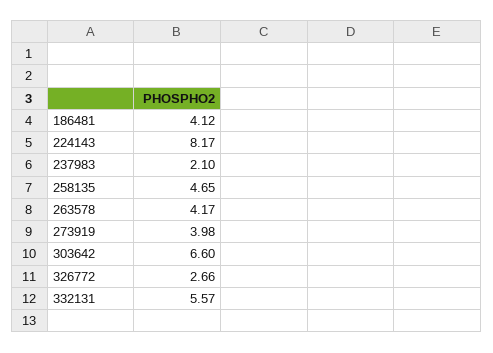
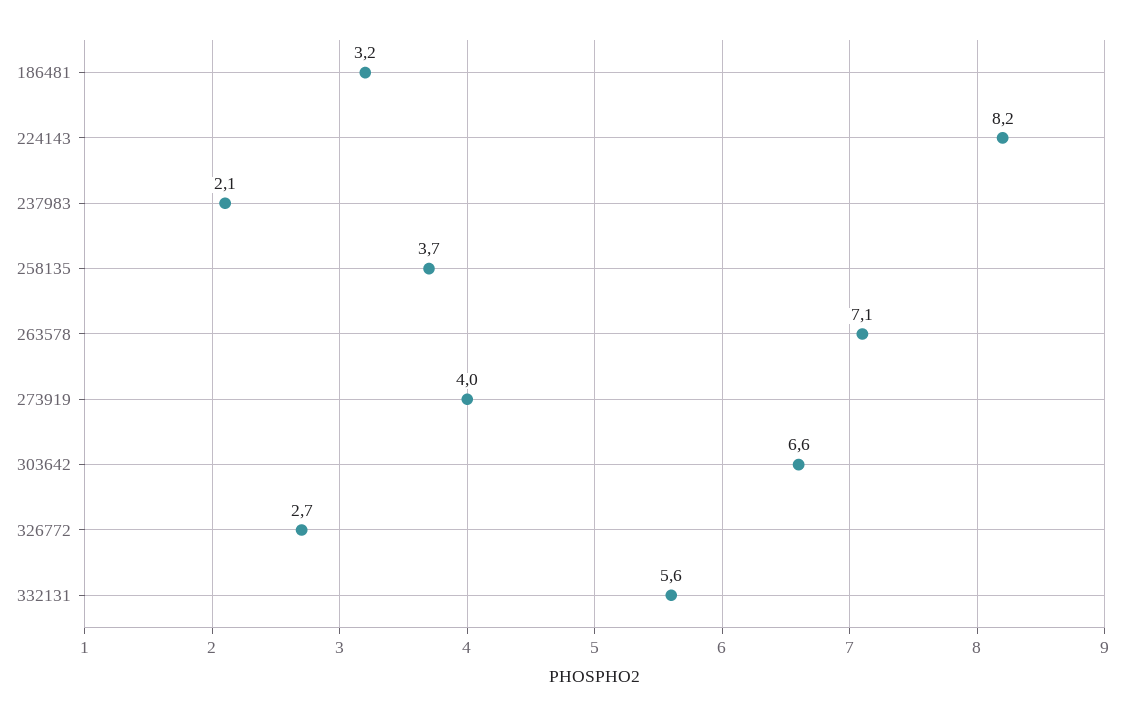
186481: 4.12 -> 3.2
258135: 4.65 -> 3.7
263578: 4.17 -> 7.1

